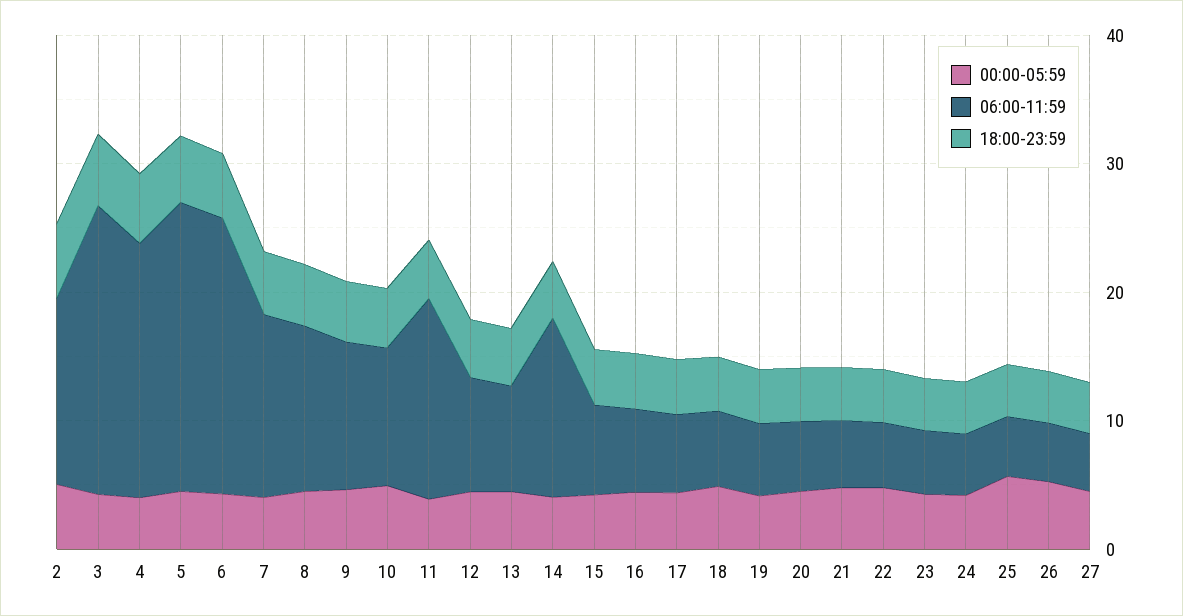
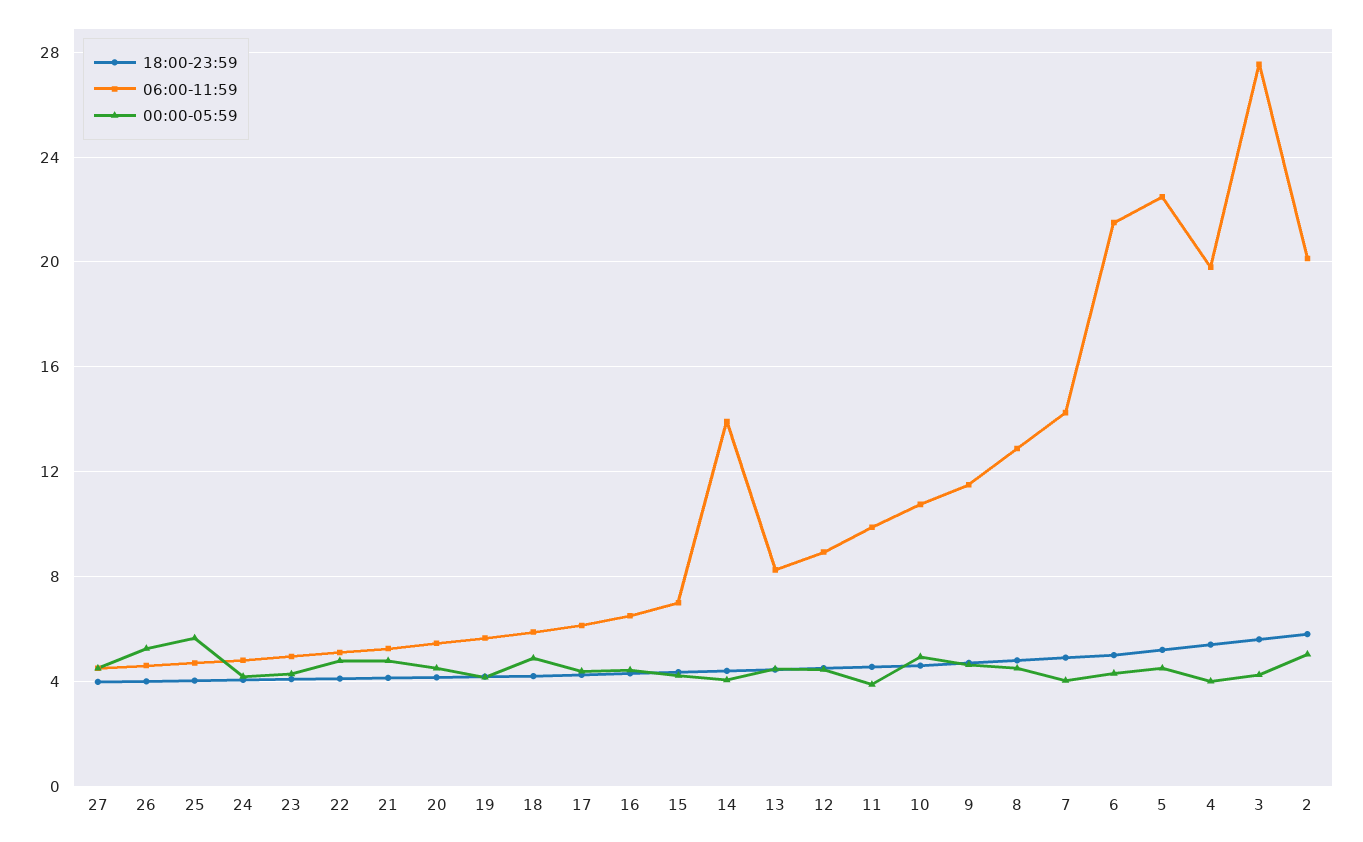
06:00-11:59, 2: 14 -> 20
06:00-11:59, 3: 22 -> 27.5
06:00-11:59, 11: 16 -> 10

